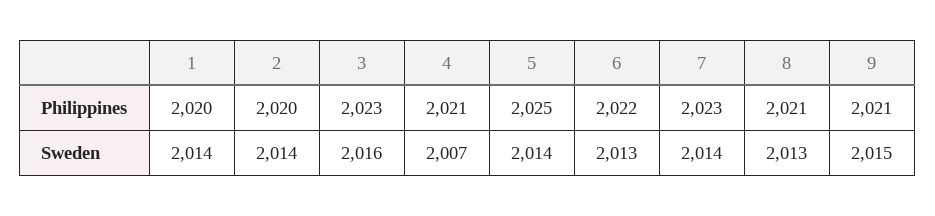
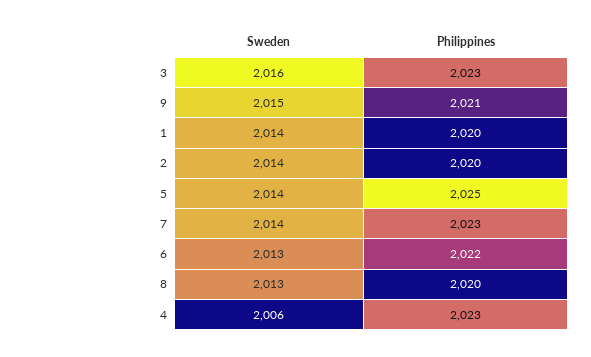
4, Philippines: 2021 -> 2023
8, Philippines: 2021 -> 2020
4, Sweden: 2007 -> 2006

